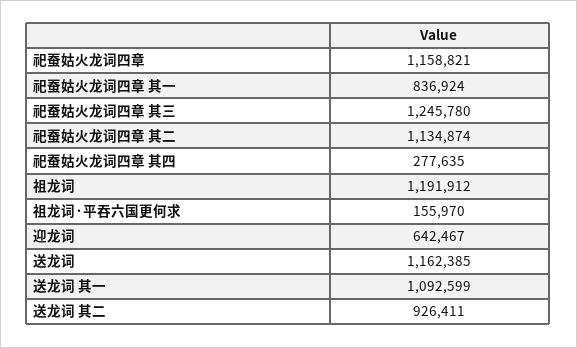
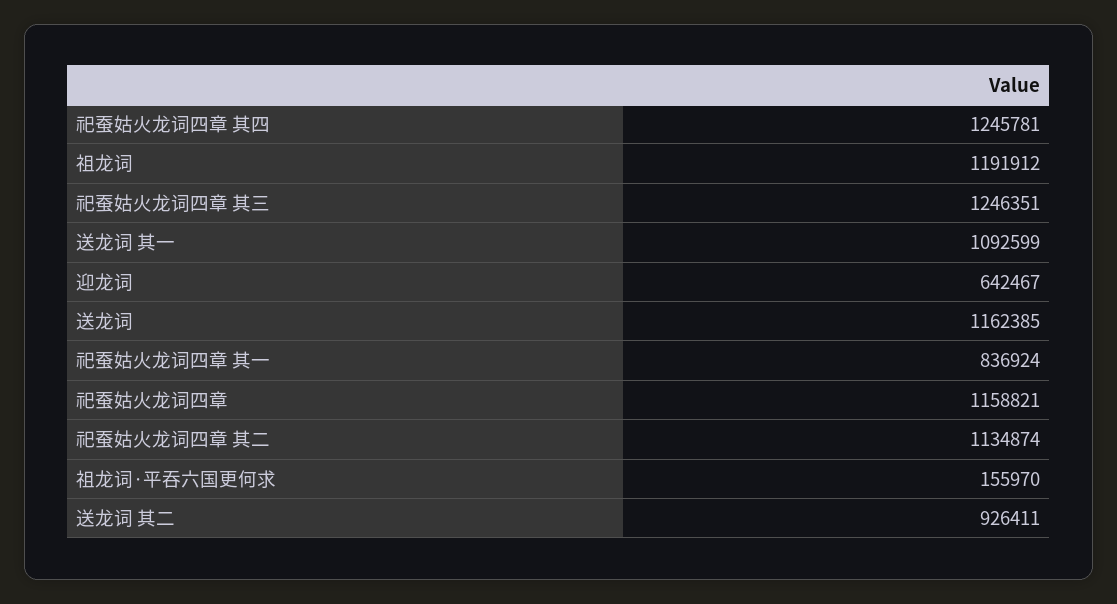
祀蚕姑火龙词四章 其三: 1245780 -> 1246351
祀蚕姑火龙词四章 其四: 277635 -> 1245781

